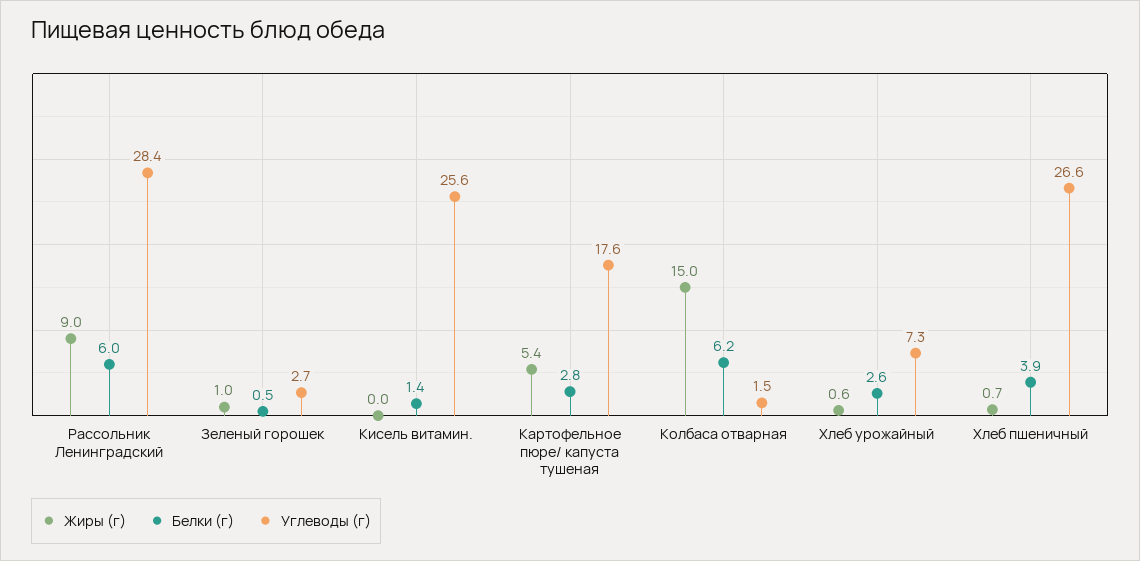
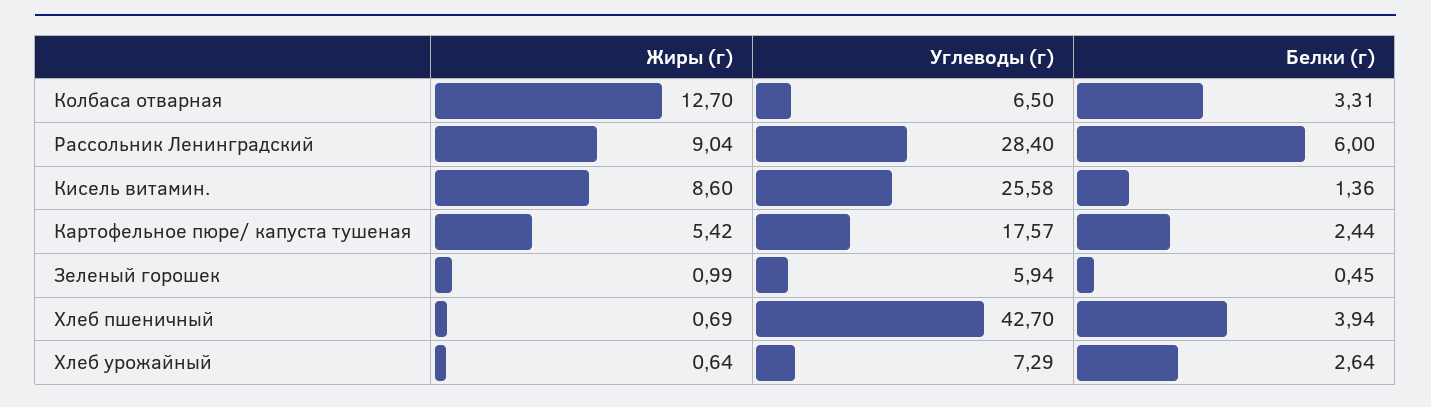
Углеводы (г), Зеленый горошек: 2.7 -> 5.94
Жиры (г), Кисель витамин.: 0 -> 8.6
Белки (г), Картофельное пюре/ капуста тушеная: 2.8 -> 2.44
Жиры (г), Колбаса отварная: 15 -> 12.7
Белки (г), Колбаса отварная: 6.2 -> 3.31
Углеводы (г), Колбаса отварная: 1.5 -> 6.5
Углеводы (г), Хлеб пшеничный: 26.6 -> 42.7

